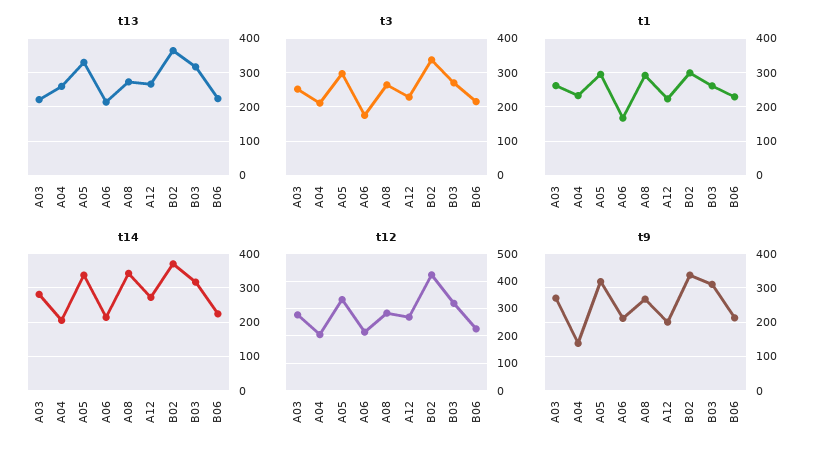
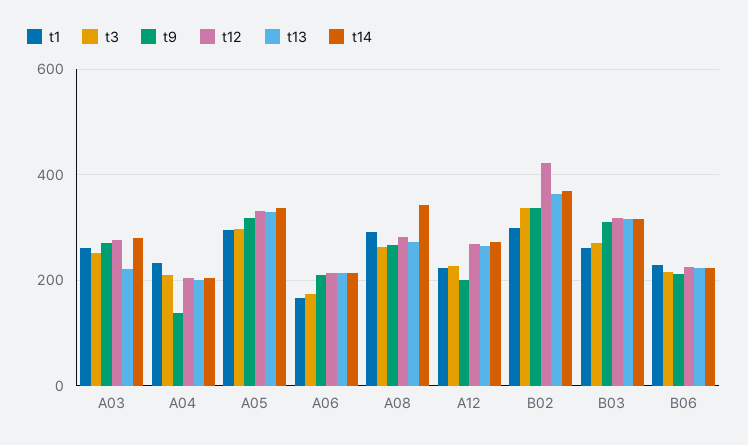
t13, A04: 260 -> 200

